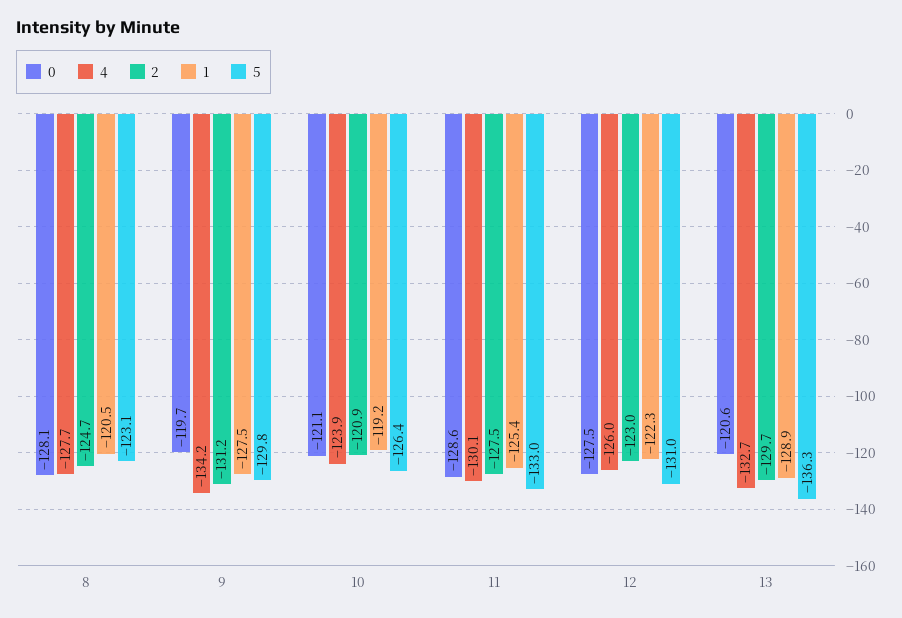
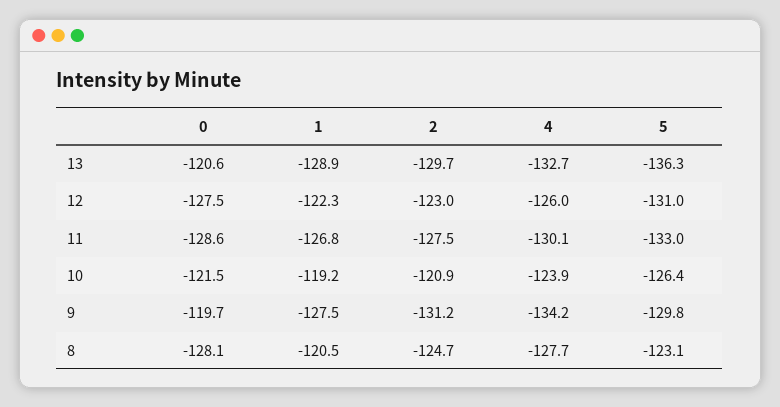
0, 10: -121.1 -> -121.5
1, 11: -125.4 -> -126.8

